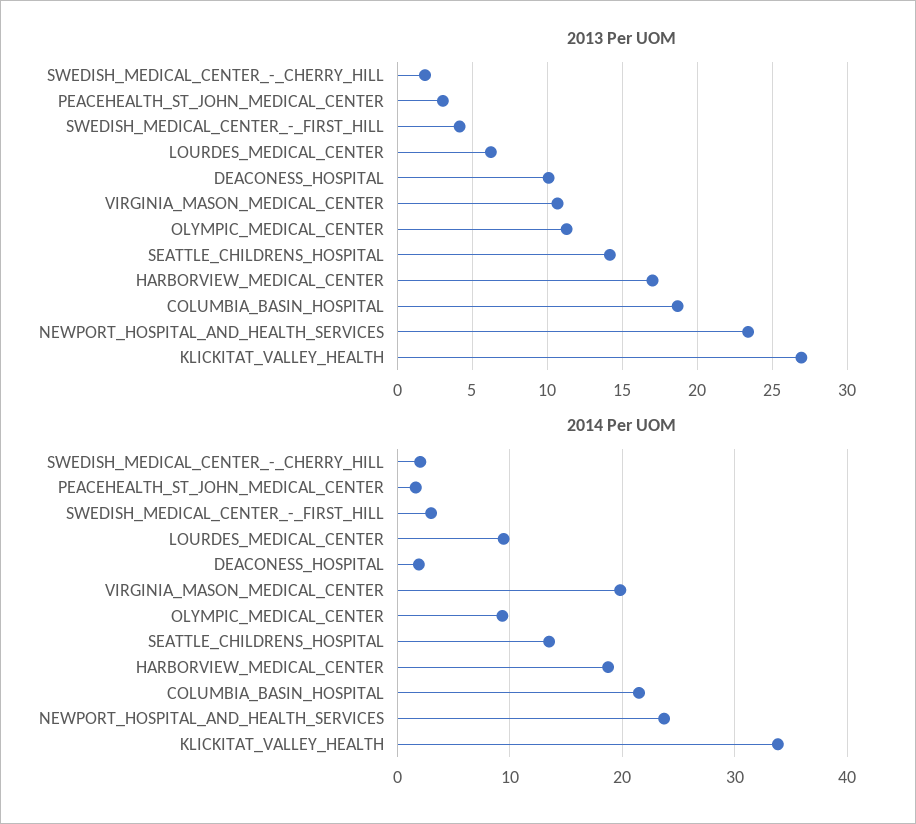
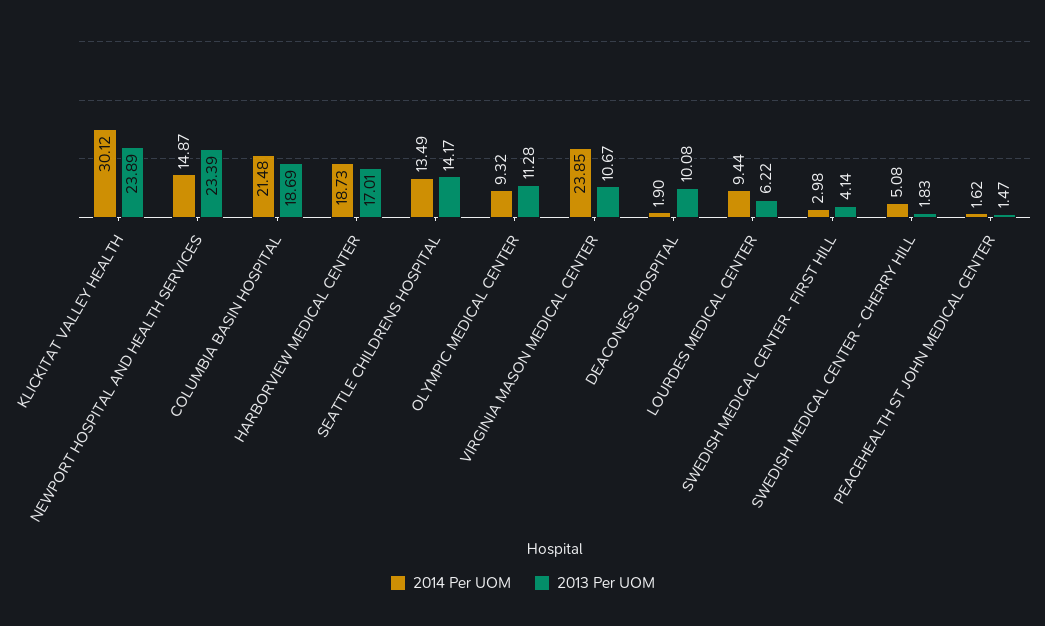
2013 Per UOM, PEACEHEALTH_ST_JOHN_MEDICAL_CENTER: 3 -> 1.47
2013 Per UOM, KLICKITAT_VALLEY_HEALTH: 27 -> 23.89
2014 Per UOM, SWEDISH_MEDICAL_CENTER_-_CHERRY_HILL: 2 -> 5.08
2014 Per UOM, VIRGINIA_MASON_MEDICAL_CENTER: 20 -> 23.85
2014 Per UOM, NEWPORT_HOSPITAL_AND_HEALTH_SERVICES: 24 -> 14.87
2014 Per UOM, KLICKITAT_VALLEY_HEALTH: 34 -> 30.12

